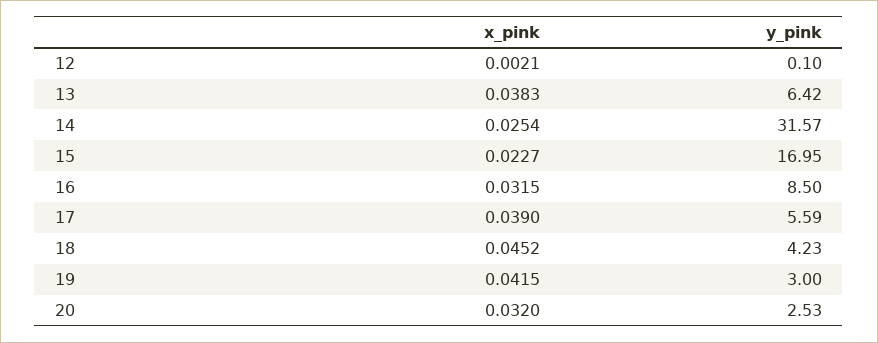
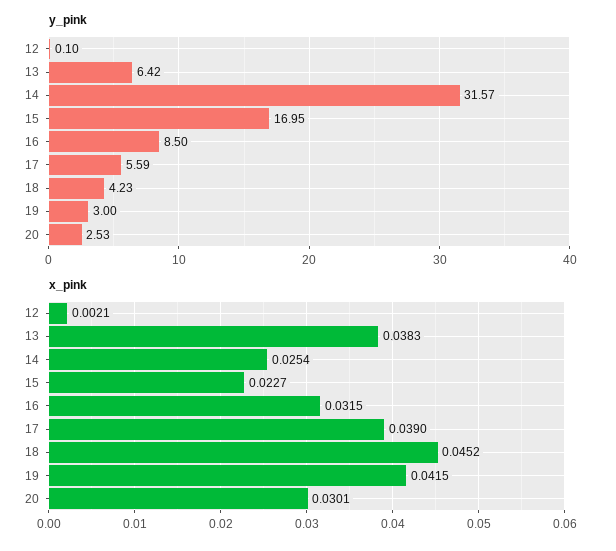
x_pink, 20: 0.032 -> 0.0301

